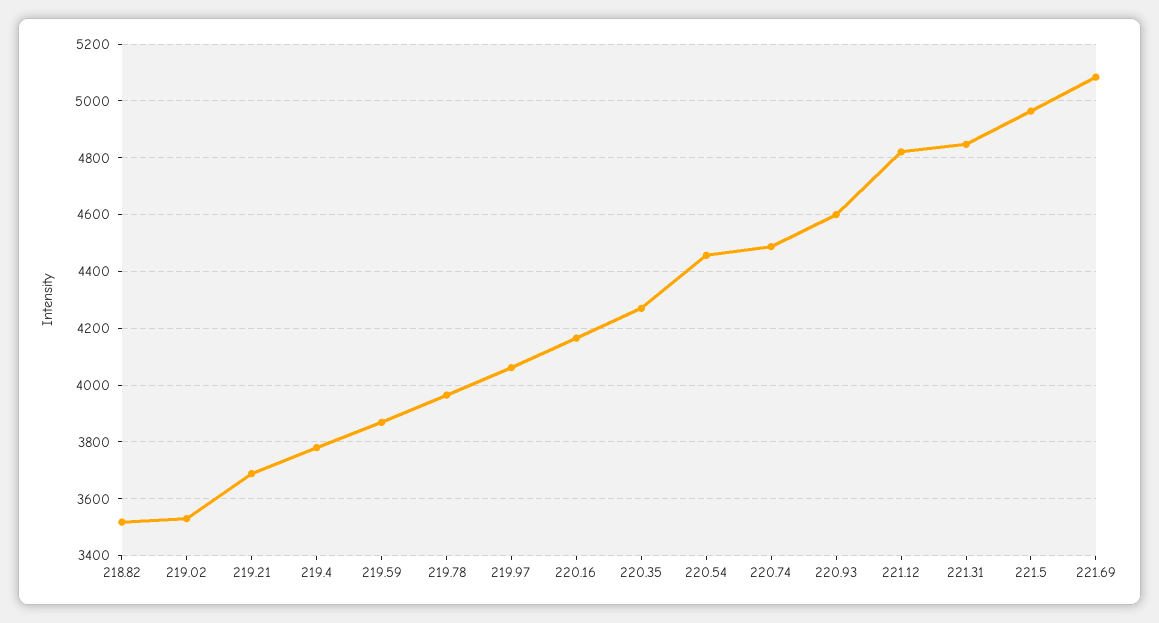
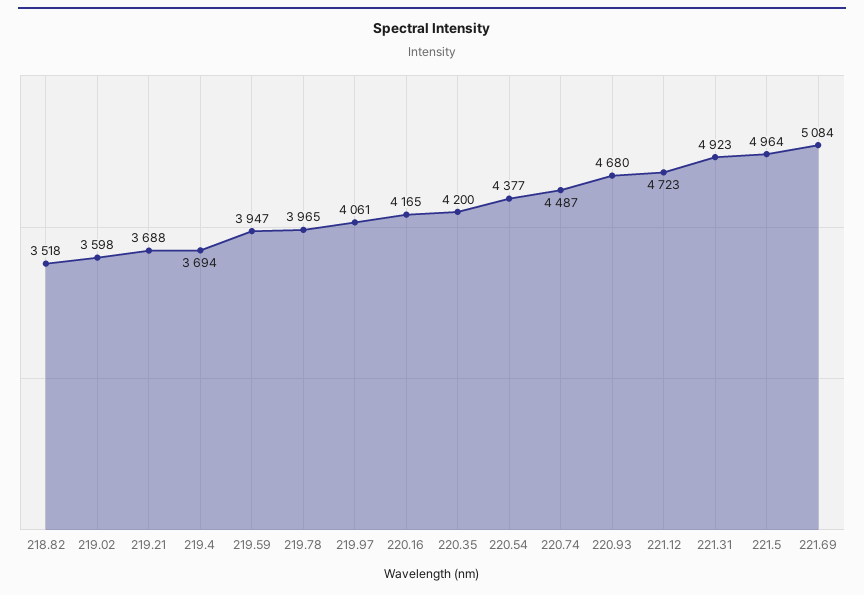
219.02: 3525 -> 3598
219.4: 3775 -> 3694
219.59: 3875 -> 3947
220.35: 4275 -> 4200
220.54: 4450 -> 4377
220.93: 4600 -> 4680
221.12: 4825 -> 4723
221.31: 4850 -> 4923

